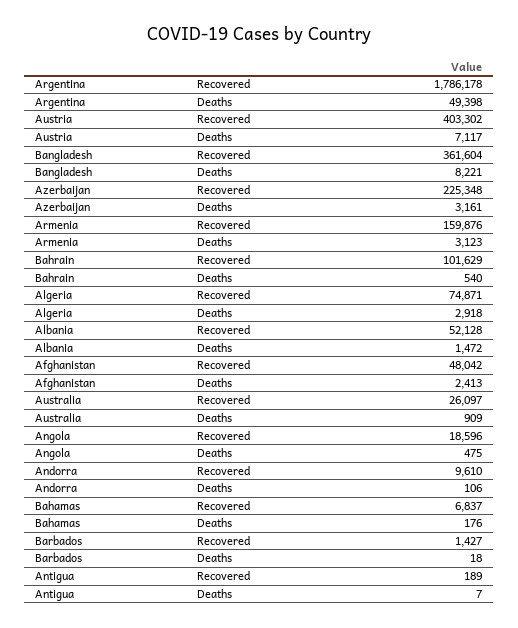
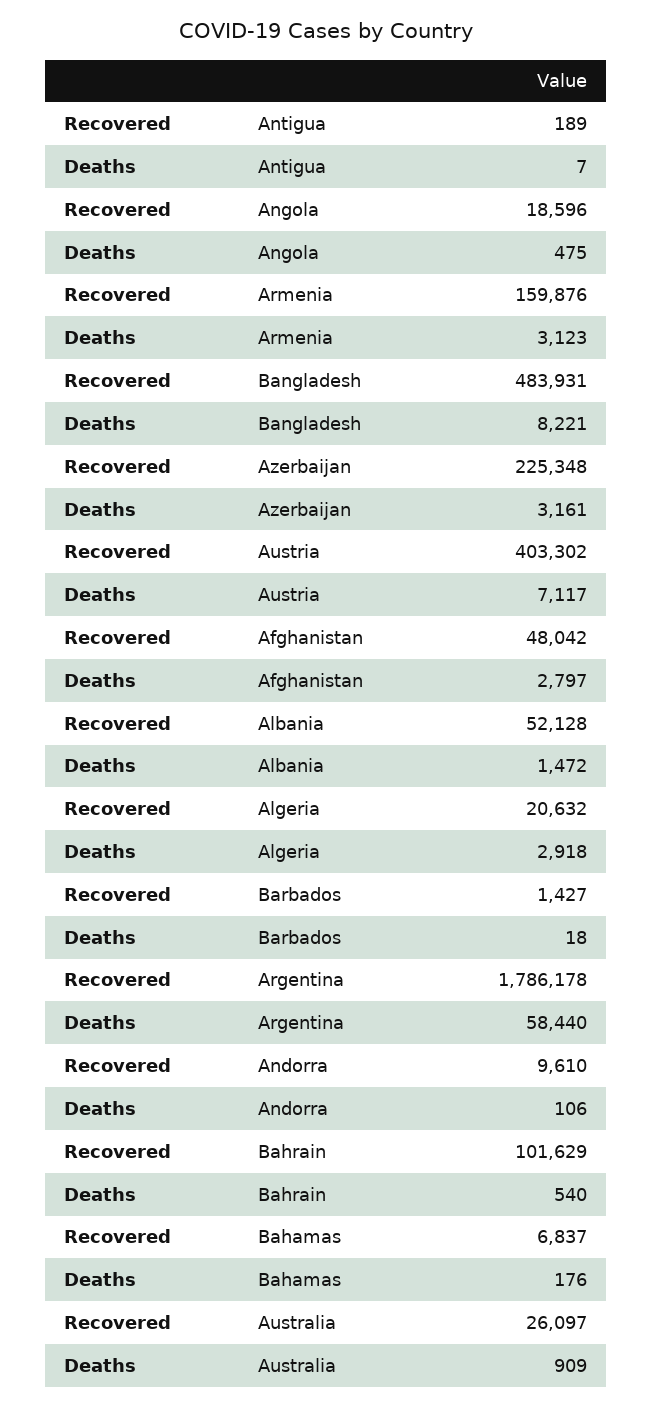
Argentina, Deaths: 49398 -> 58440
Bangladesh, Recovered: 361604 -> 483931
Algeria, Recovered: 74871 -> 20632
Afghanistan, Deaths: 2413 -> 2797

